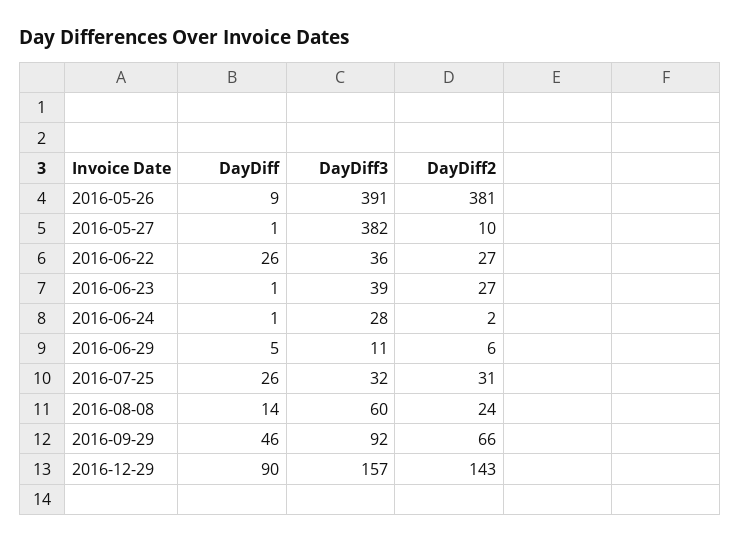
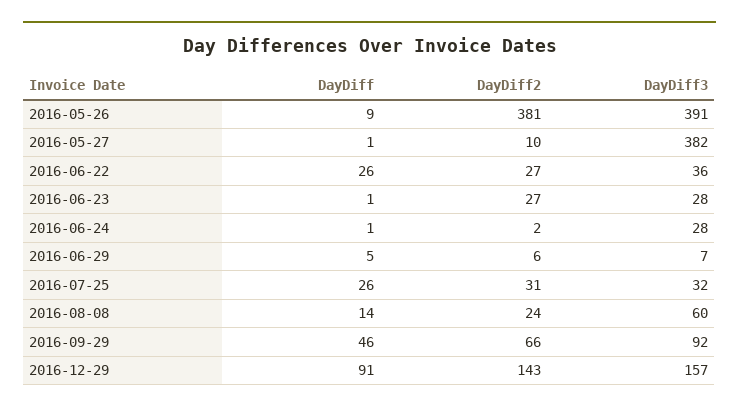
DayDiff3, 2016-06-23: 39 -> 28
DayDiff3, 2016-06-29: 11 -> 7
DayDiff, 2016-12-29: 90 -> 91

